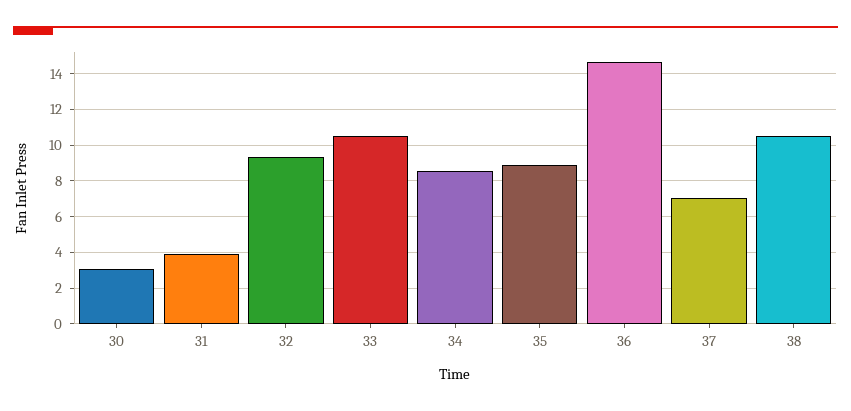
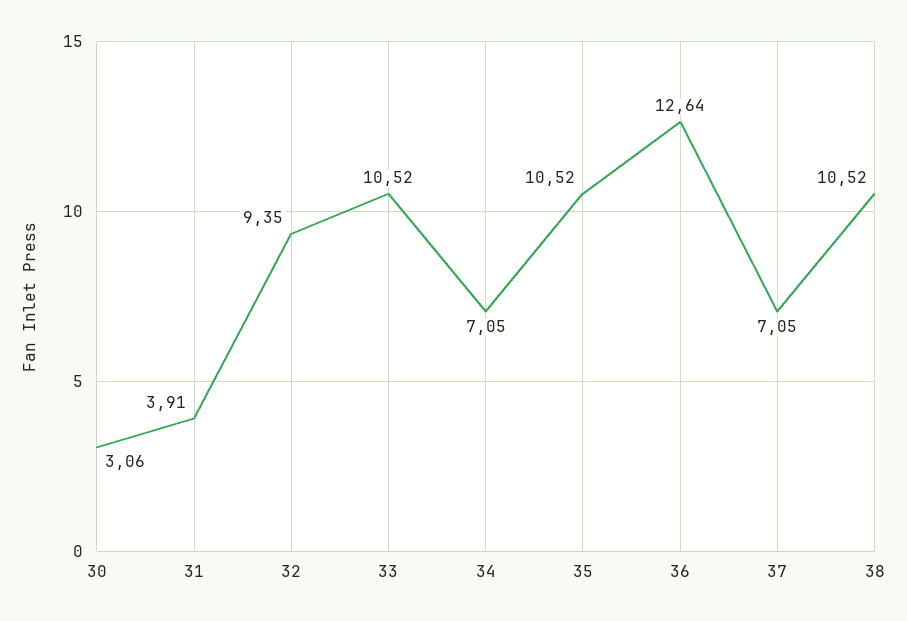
34: 8.5 -> 7.05
35: 9 -> 10.52
36: 14.5 -> 12.64

